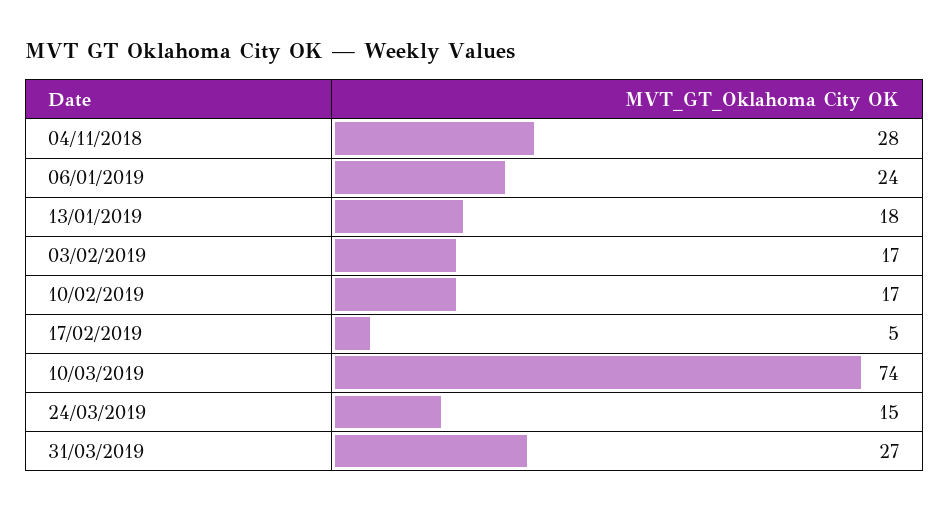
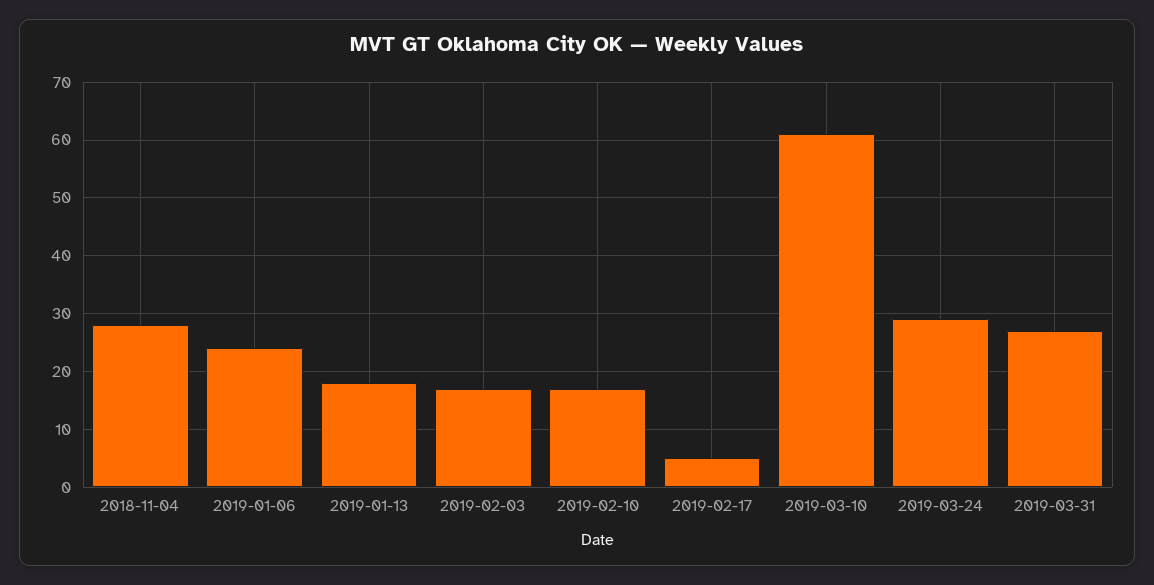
10/03/2019: 74 -> 60
24/03/2019: 15 -> 30

